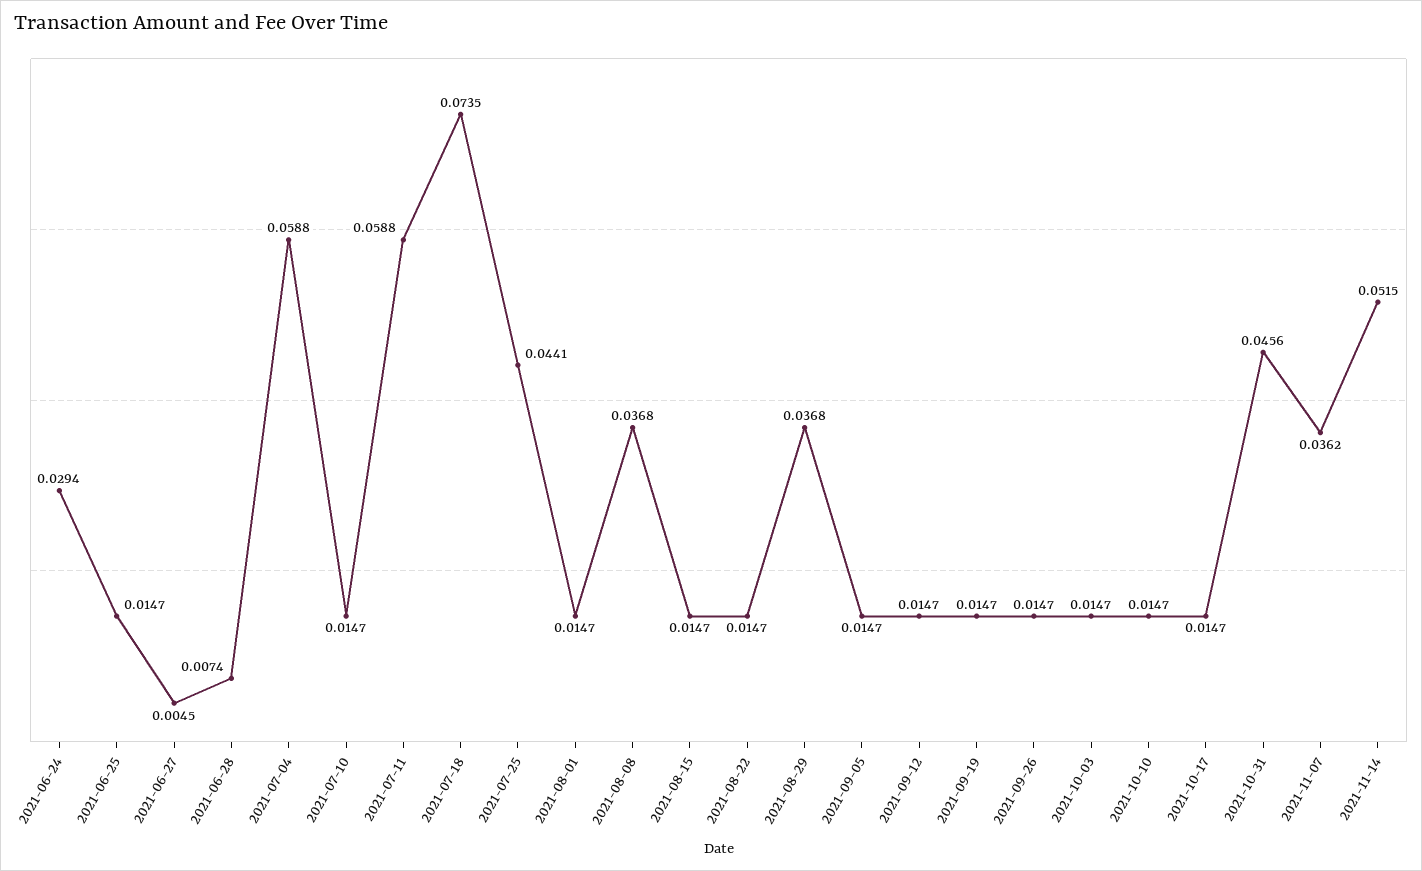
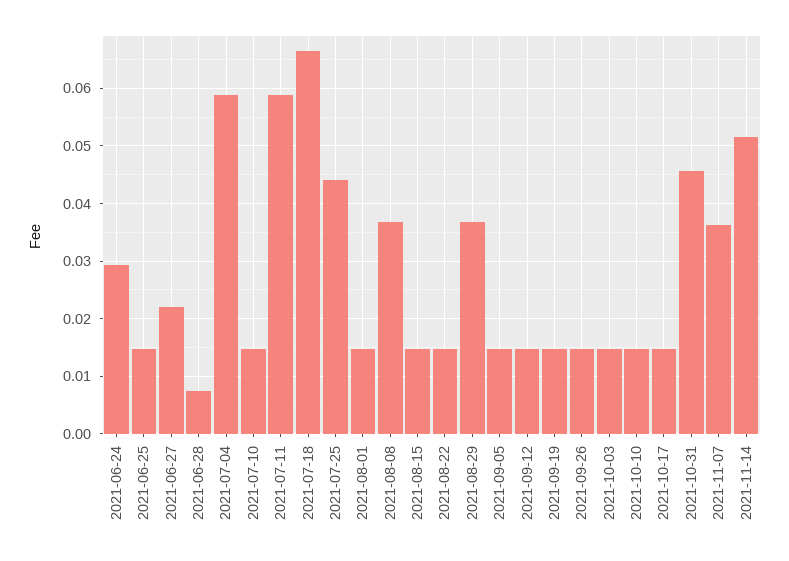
2021-06-27: 0.0045 -> 0.022
2021-07-18: 0.0735 -> 0.066

